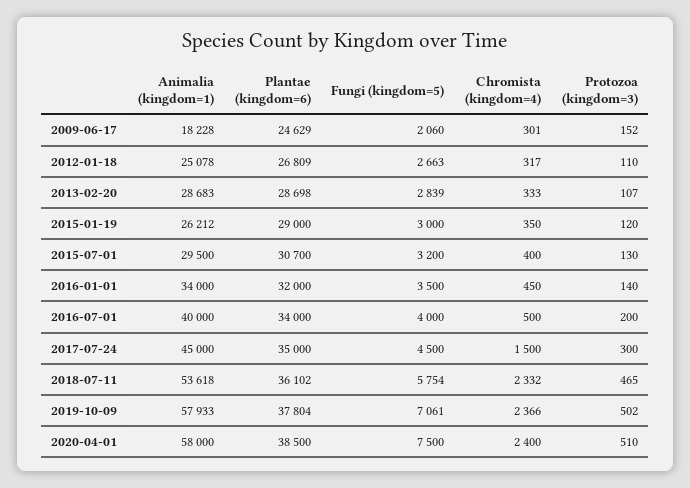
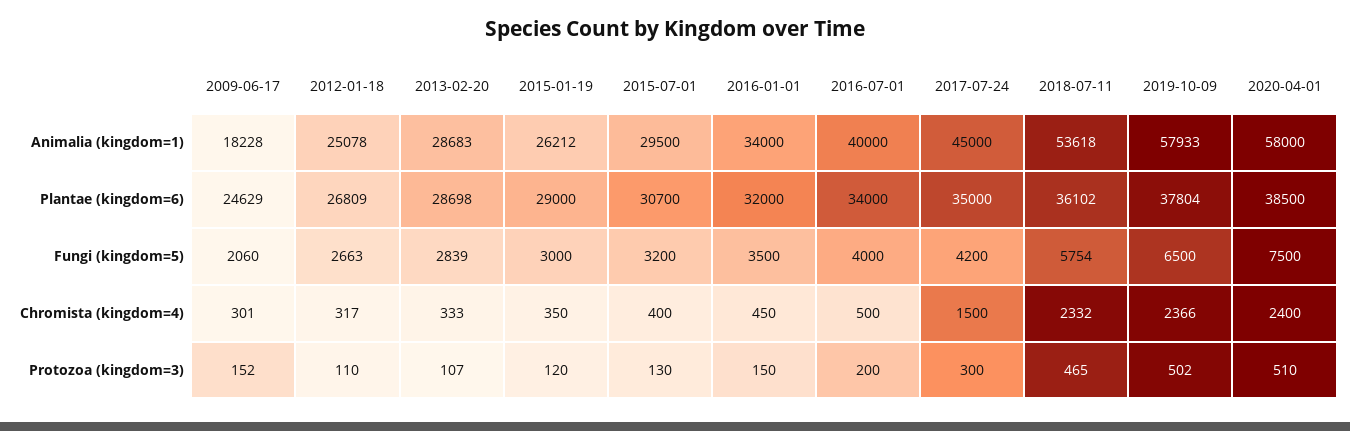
Protozoa (kingdom=3), 2016-01-01: 140 -> 150
Fungi (kingdom=5), 2017-07-24: 4500 -> 4200
Fungi (kingdom=5), 2019-10-09: 7061 -> 6500

